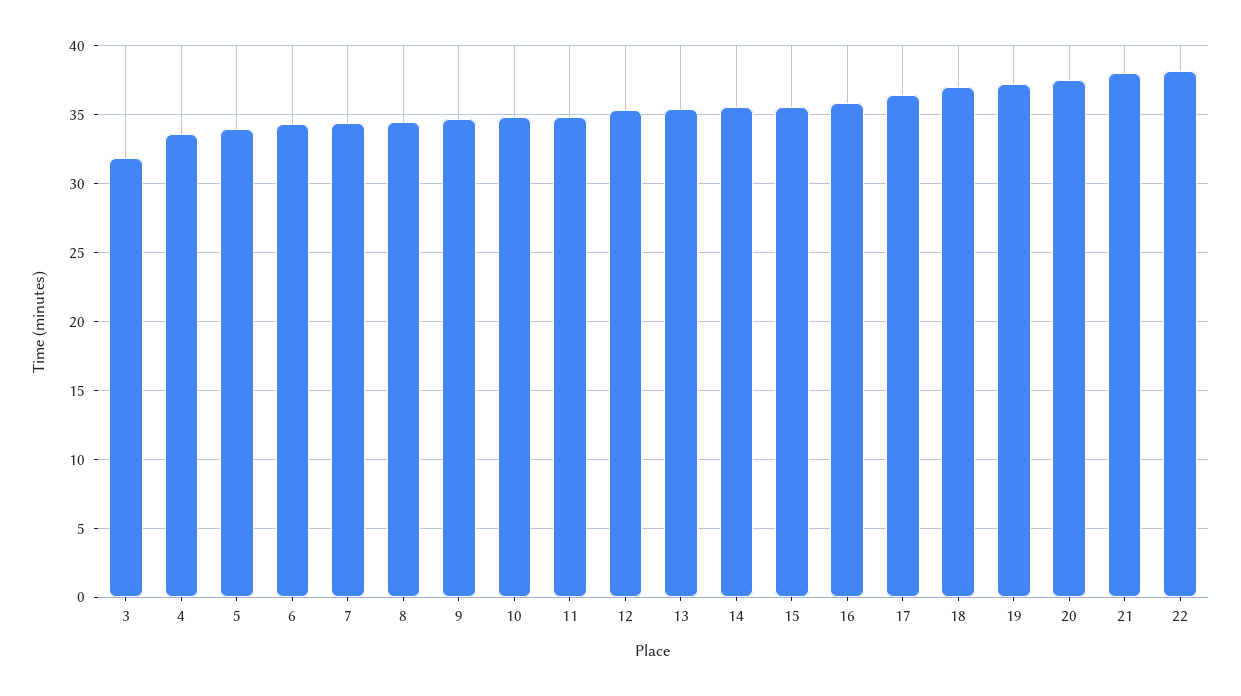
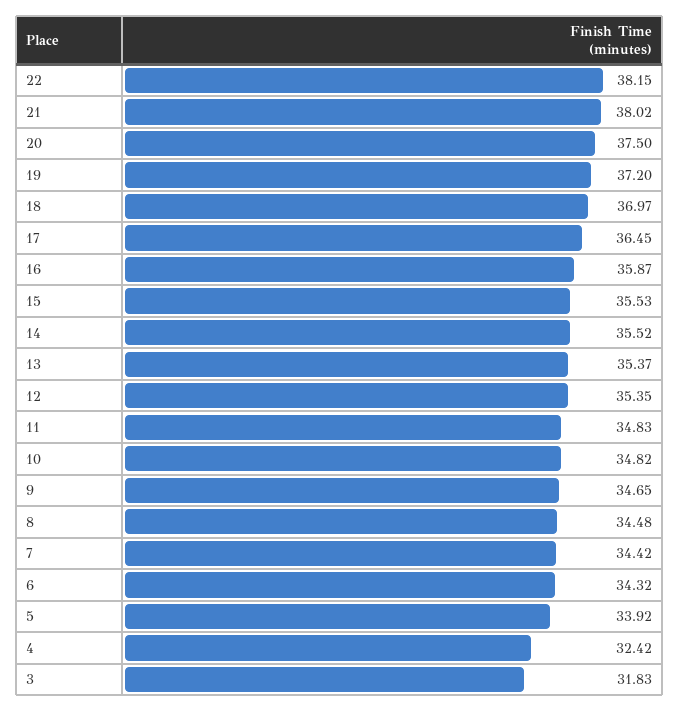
4: 33.5 -> 32.42

